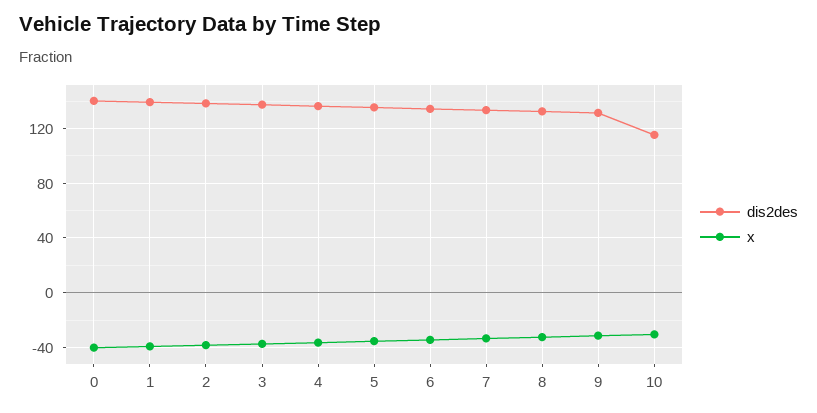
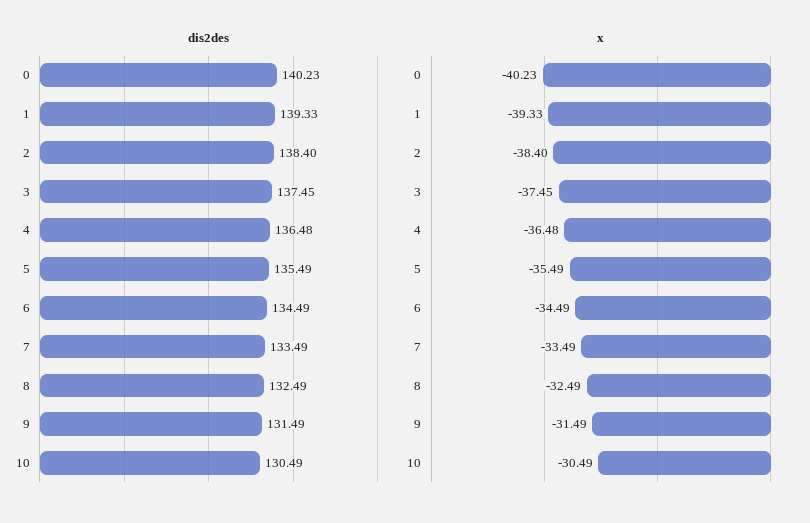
dis2des, 10: 115 -> 130.49

